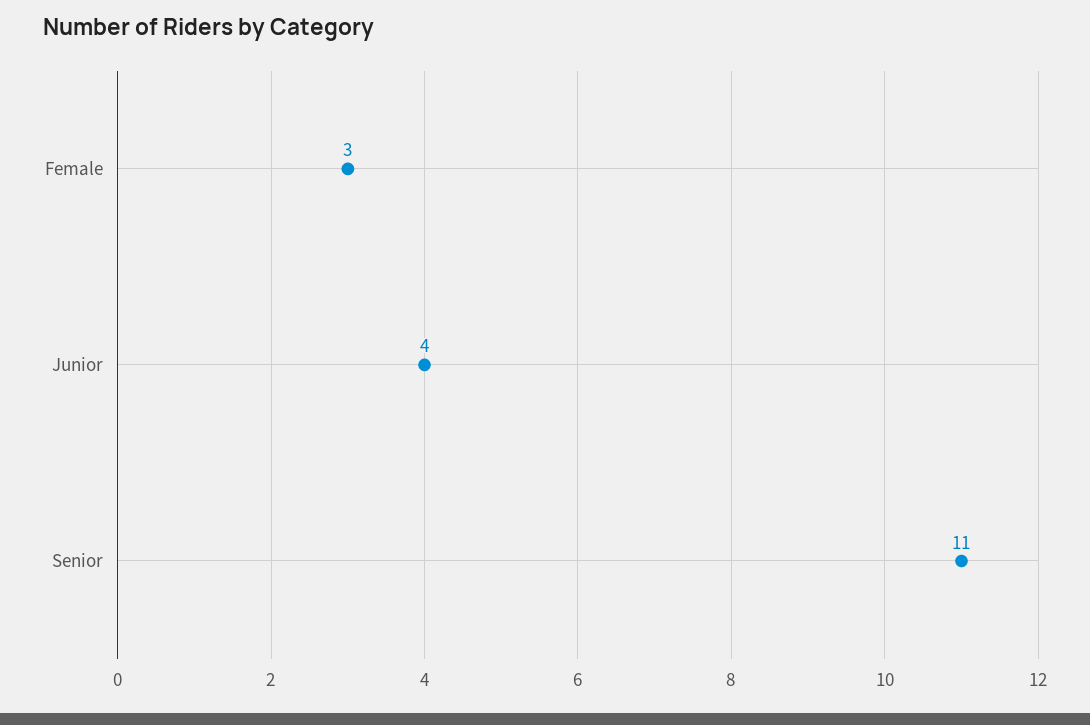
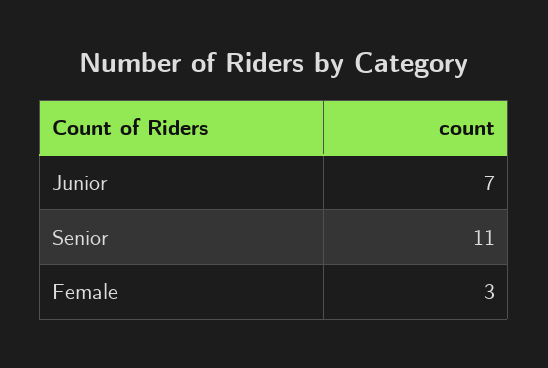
Junior: 4 -> 7

